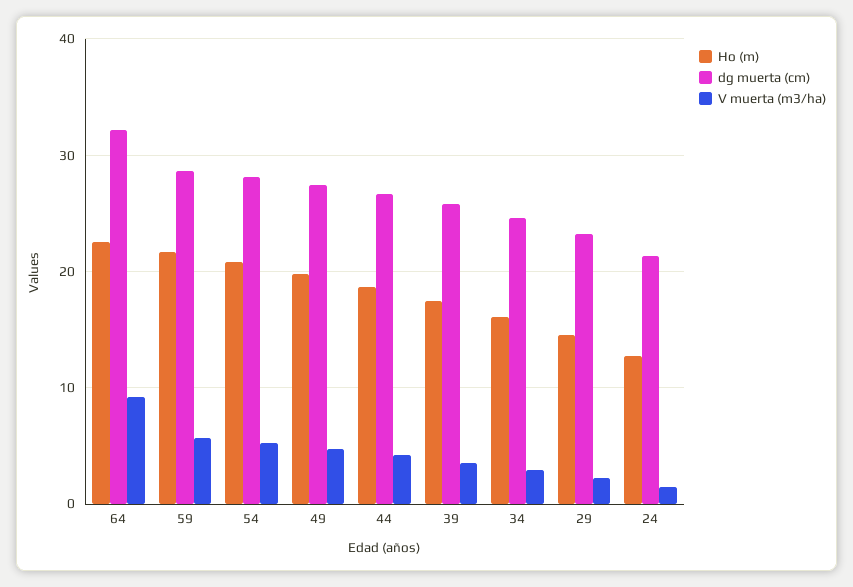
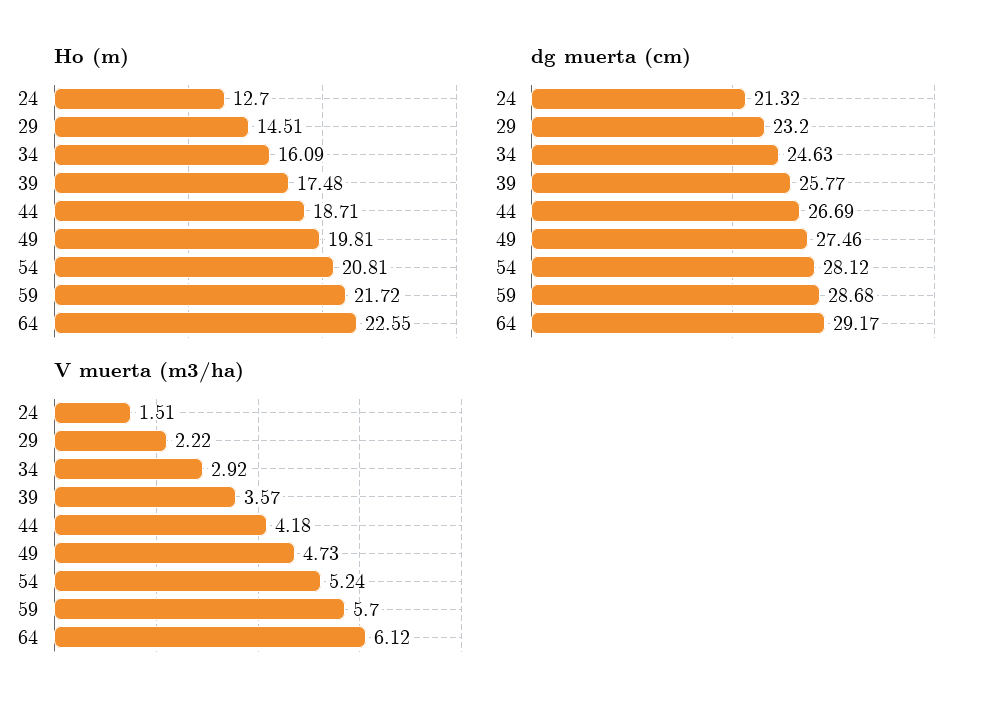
dg muerta (cm), 64: 32 -> 29.17
V muerta (m3/ha), 64: 9 -> 6.12

